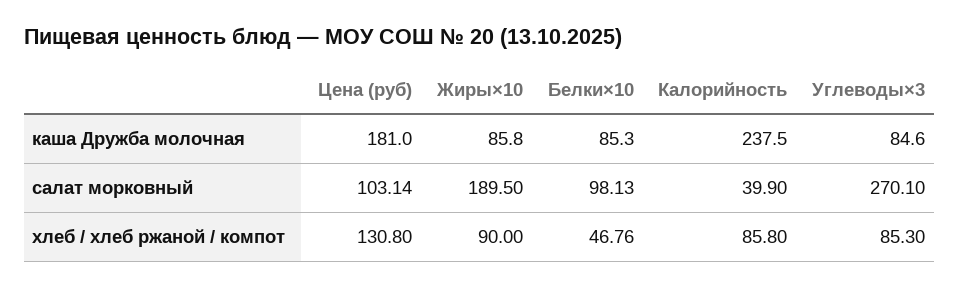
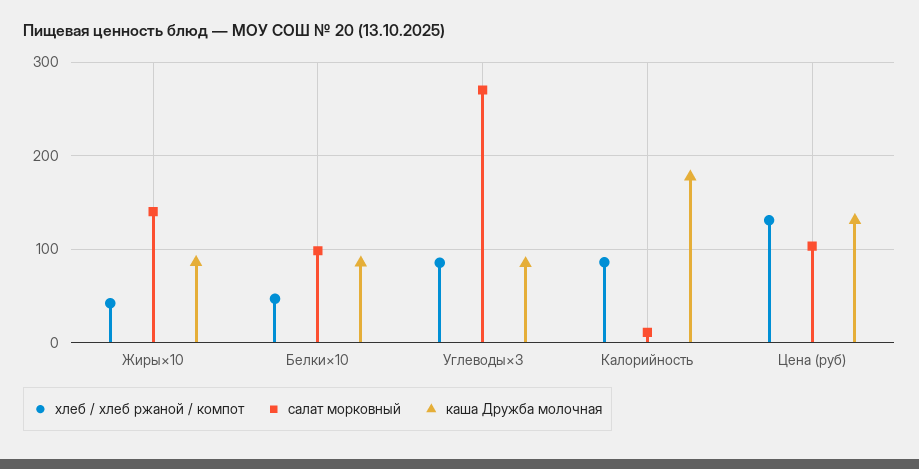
каша Дружба молочная, Цена (руб): 181 -> 130
каша Дружба молочная, Калорийность: 237.5 -> 180
салат морковный, Жиры×10: 189.5 -> 140
салат морковный, Калорийность: 39.9 -> 10
хлеб / хлеб ржаной / компот, Жиры×10: 90 -> 40

